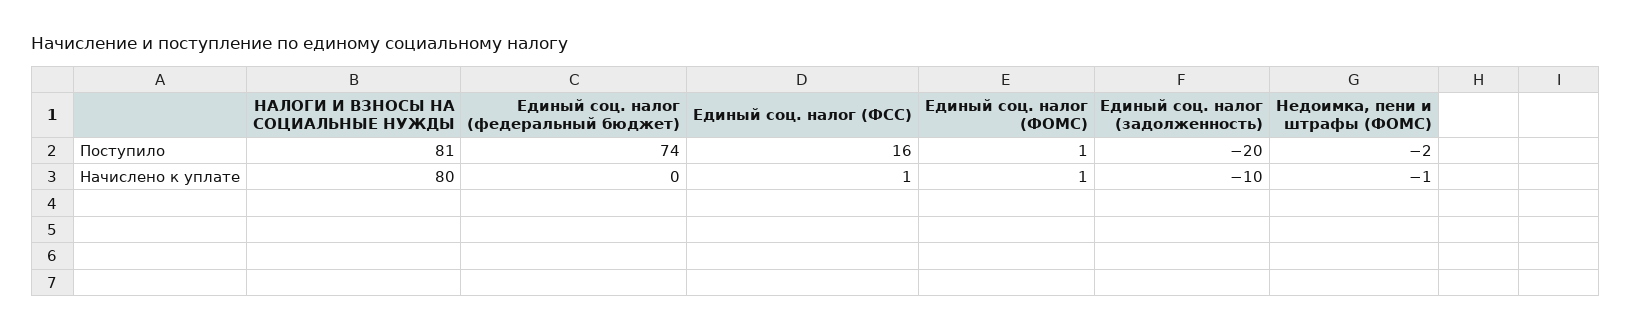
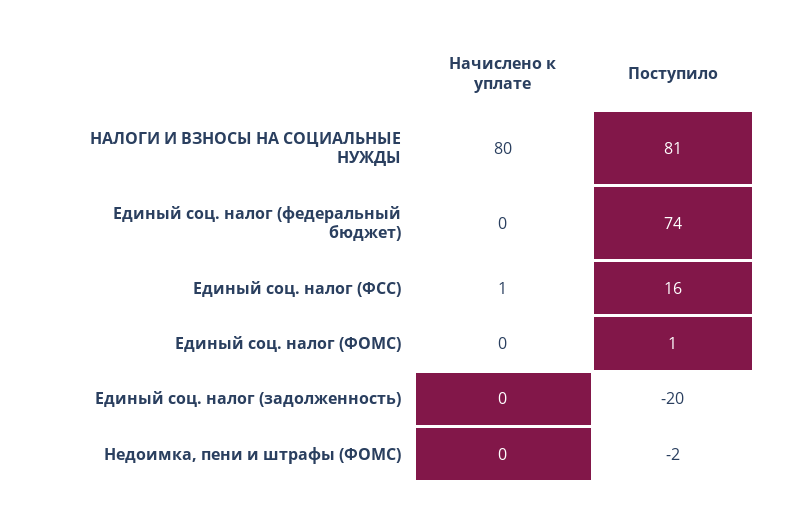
Единый соц. налог (ФОМС), Начислено к уплате: 1 -> 0
Единый соц. налог (задолженность), Начислено к уплате: -10 -> 0
Недоимка, пени и штрафы (ФОМС), Начислено к уплате: -1 -> 0

